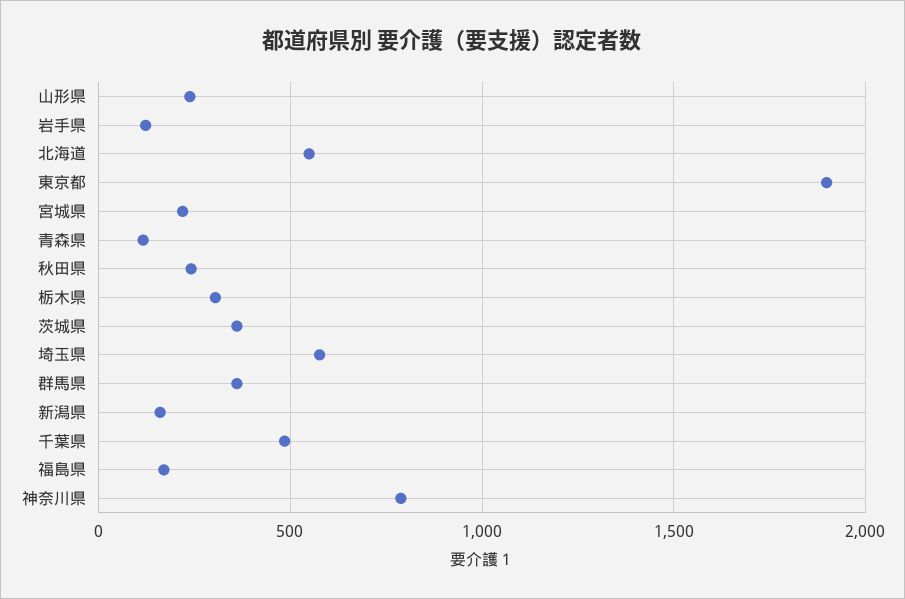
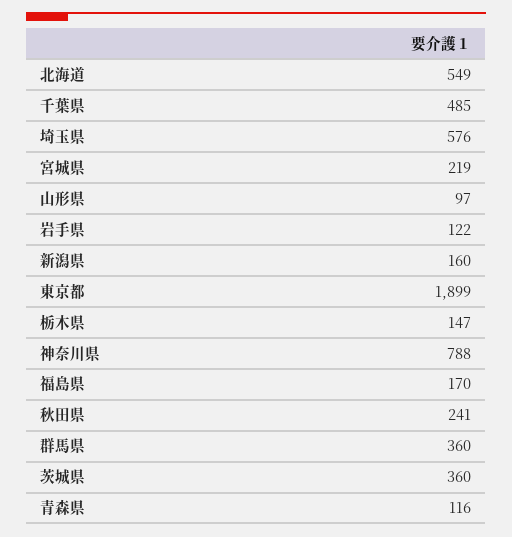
山形県: 250 -> 97
栃木県: 300 -> 147

